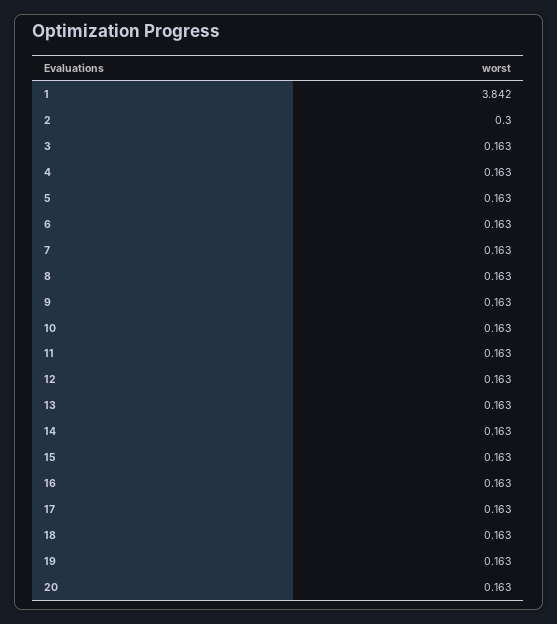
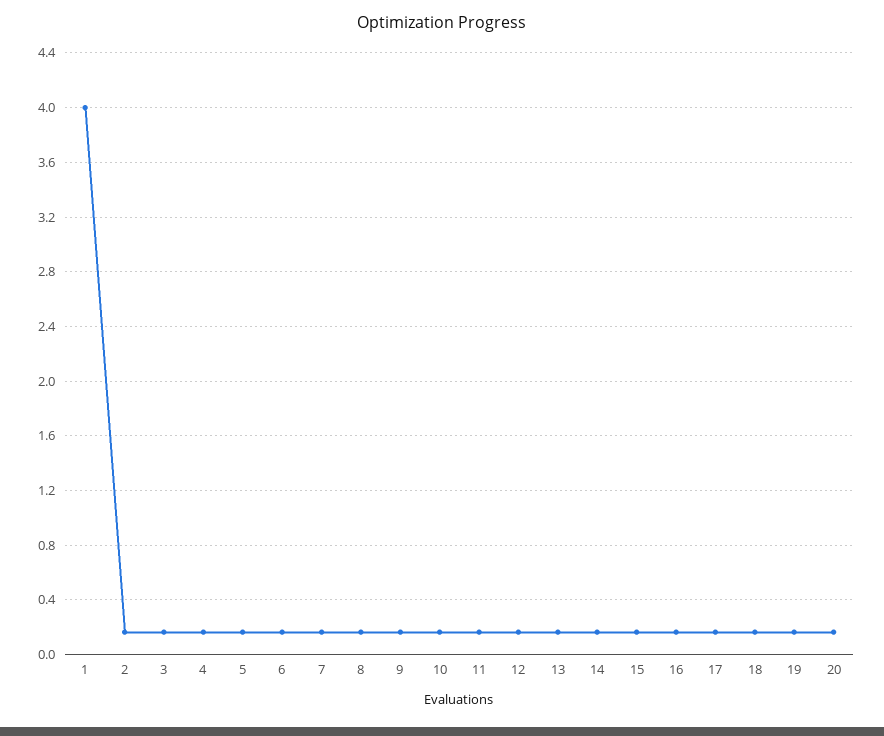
1: 3.842 -> 4
2: 0.3 -> 0.15

